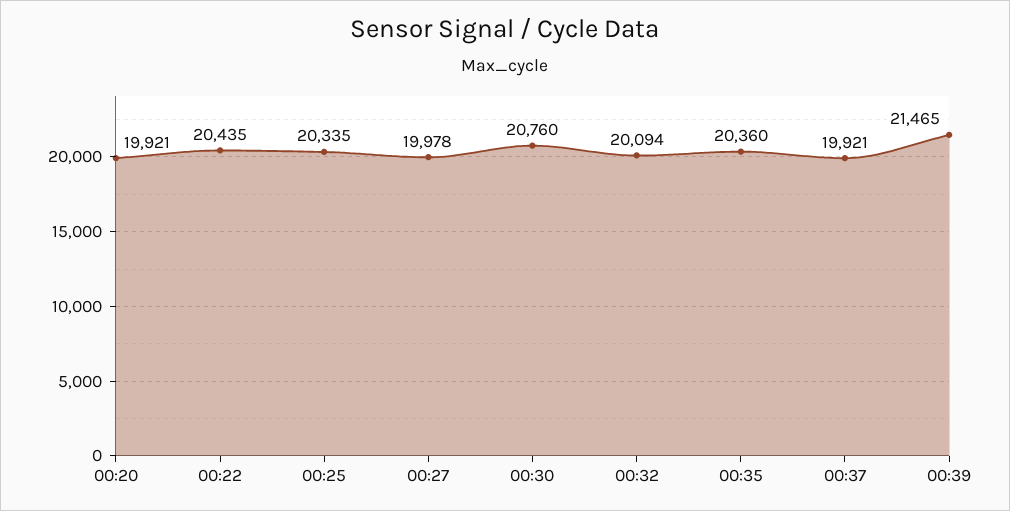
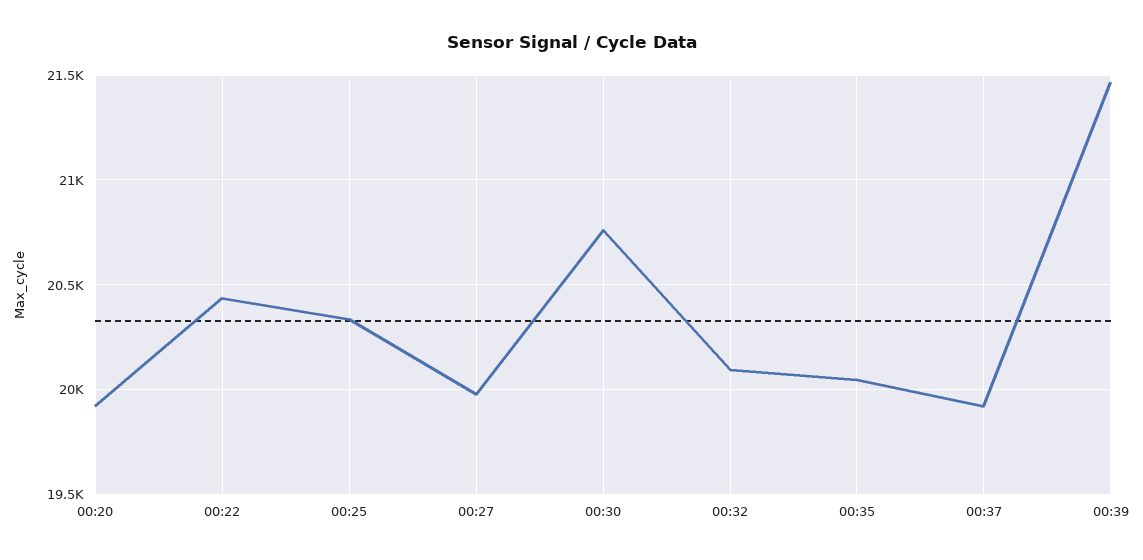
00:35: 20360 -> 20050

